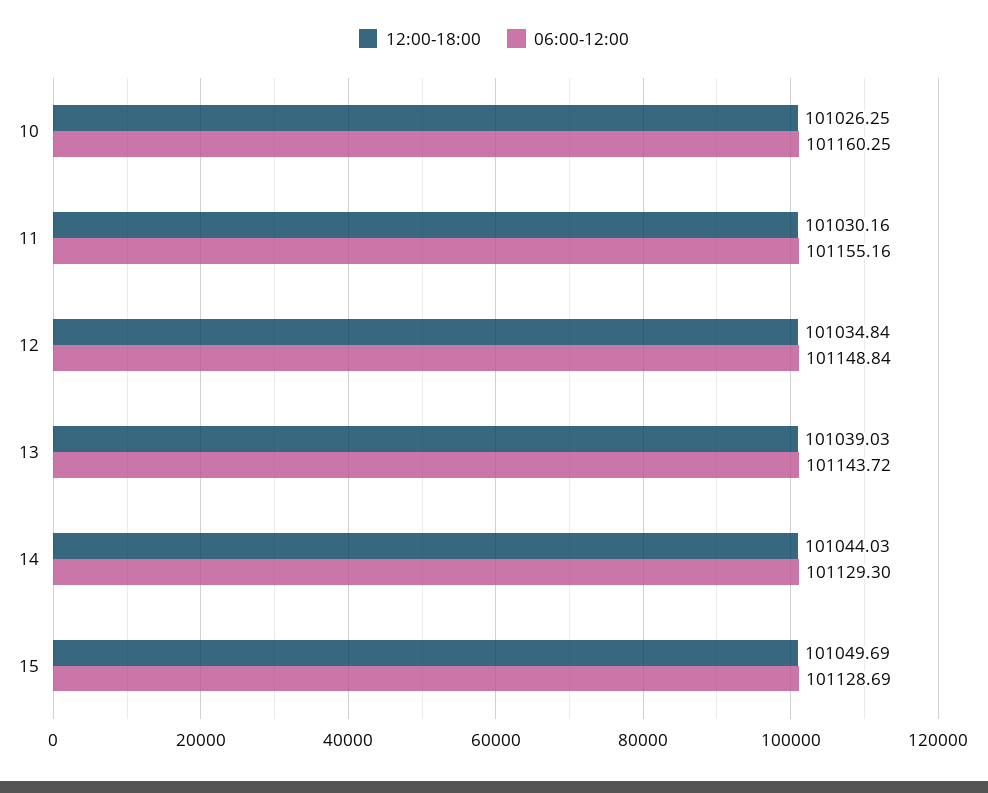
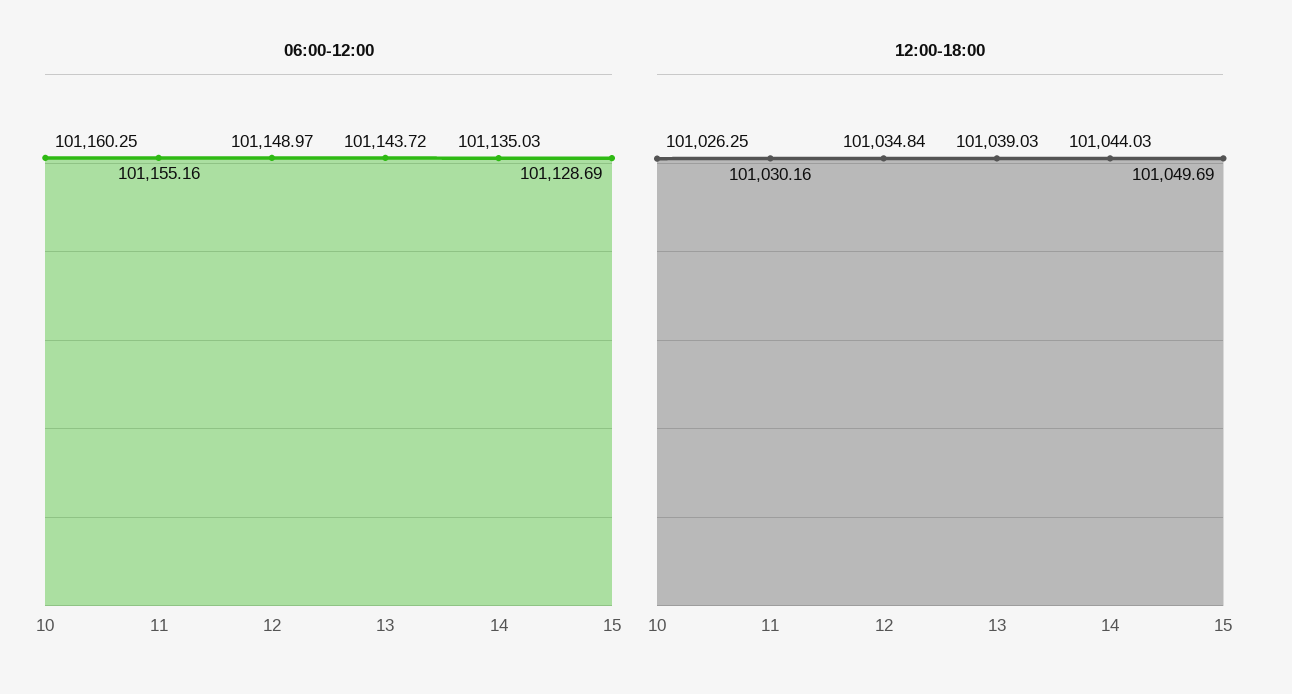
06:00-12:00, 12: 101148.84 -> 101148.97
06:00-12:00, 14: 101129.3 -> 101135.03

